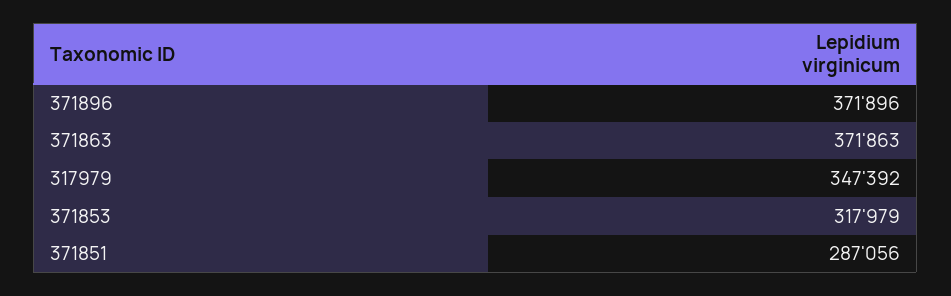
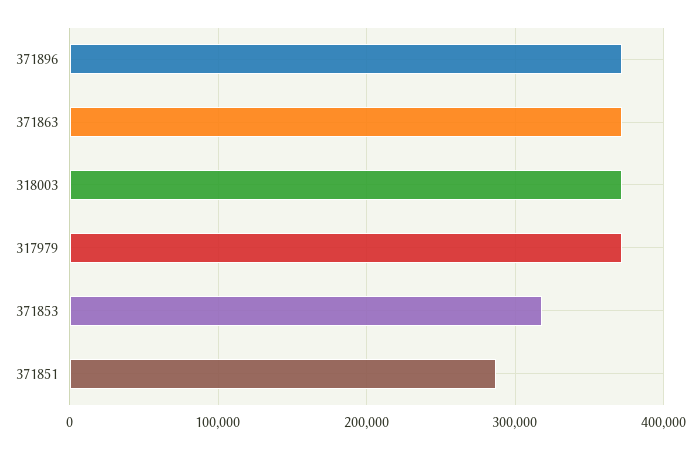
317979: 347392 -> 370000
318003: none -> 370000

